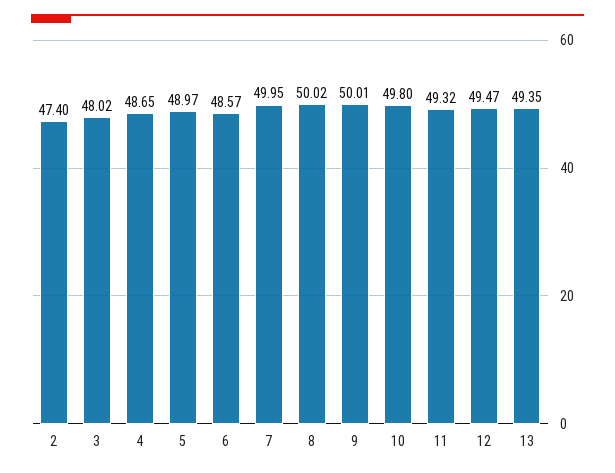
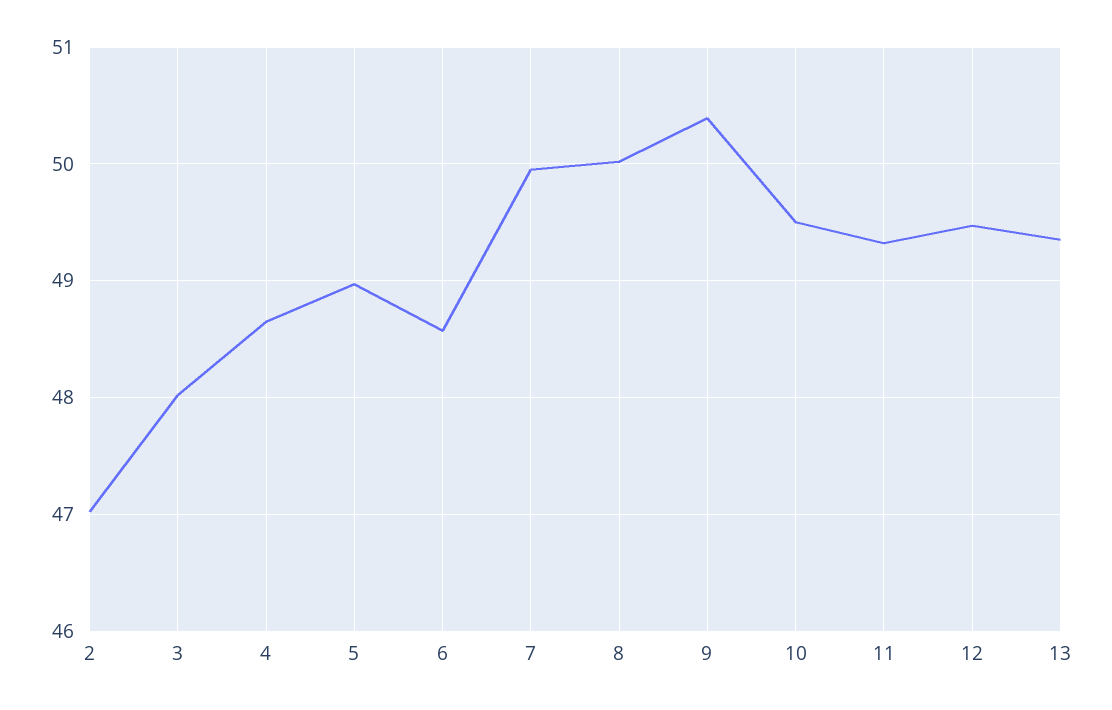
2: 47.4 -> 47
9: 50.01 -> 50.4
10: 49.8 -> 49.5

